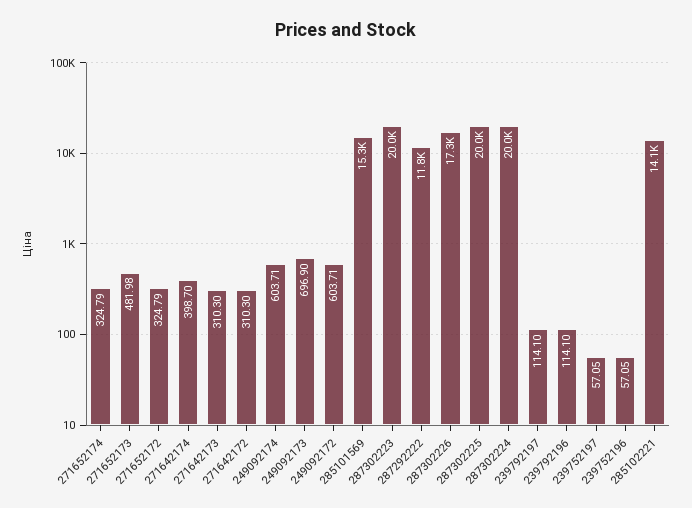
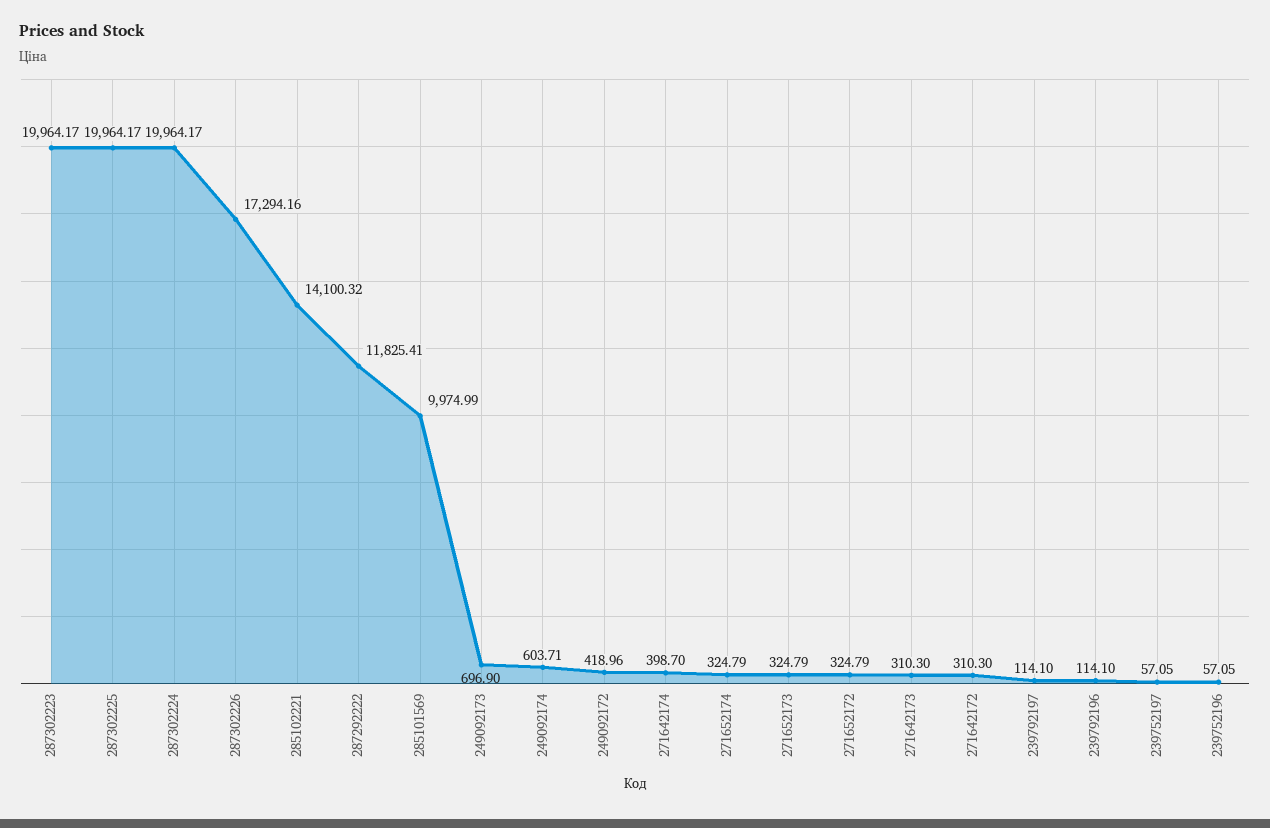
271652173: 481.98 -> 324.79
249092172: 603.71 -> 418.96
285101569: 15300 -> 9974.99

